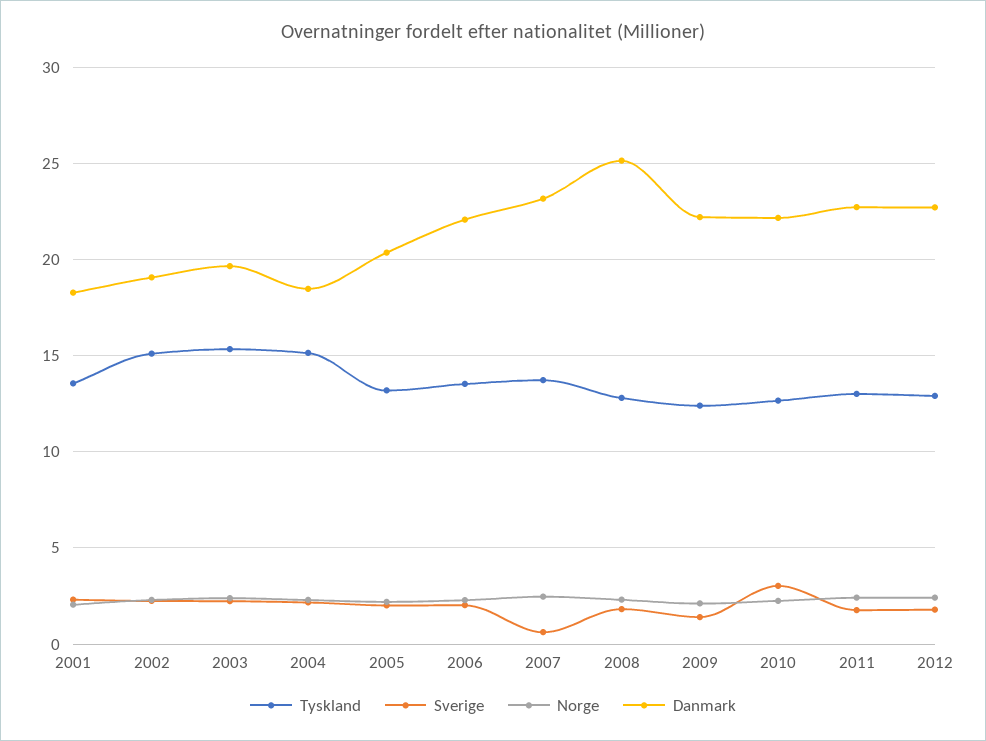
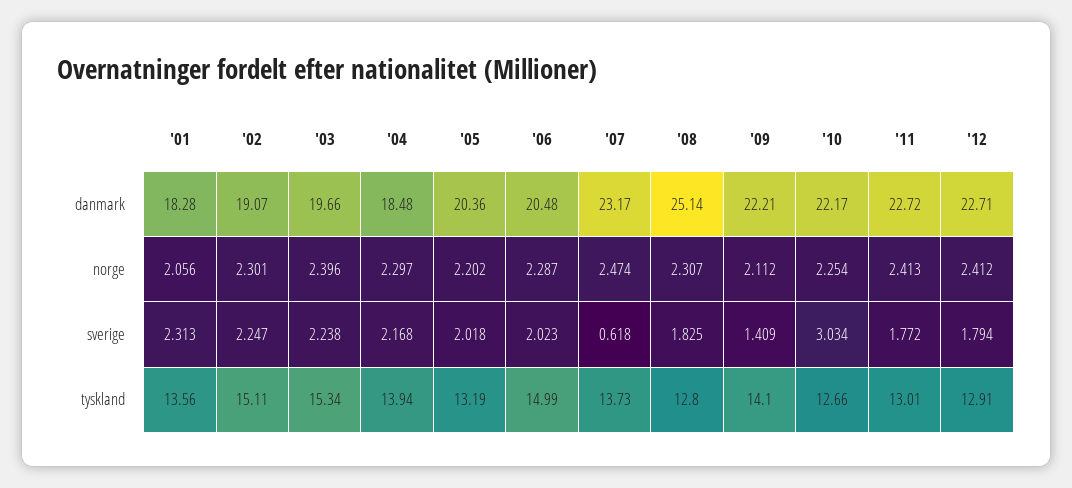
Tyskland, 2004: 15 -> 13.94
Tyskland, 2006: 13.5 -> 14.99
Danmark, 2006: 22 -> 20.48
Tyskland, 2009: 12.5 -> 14.1

